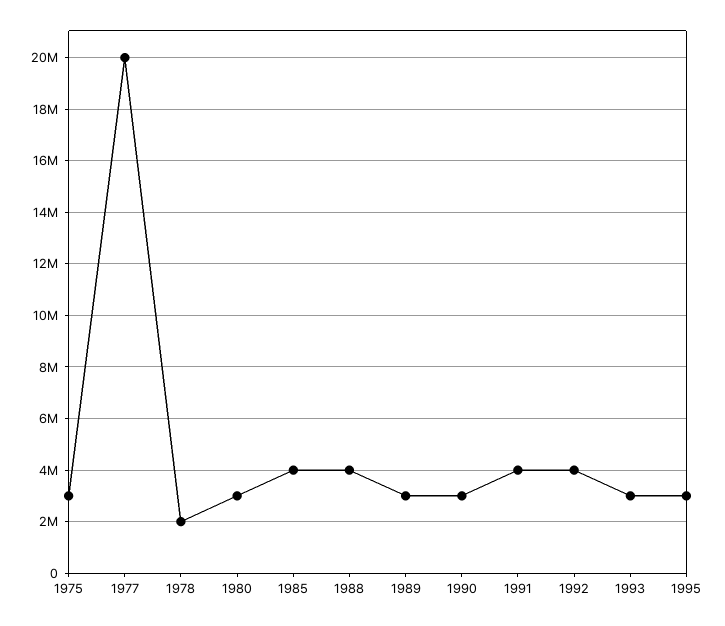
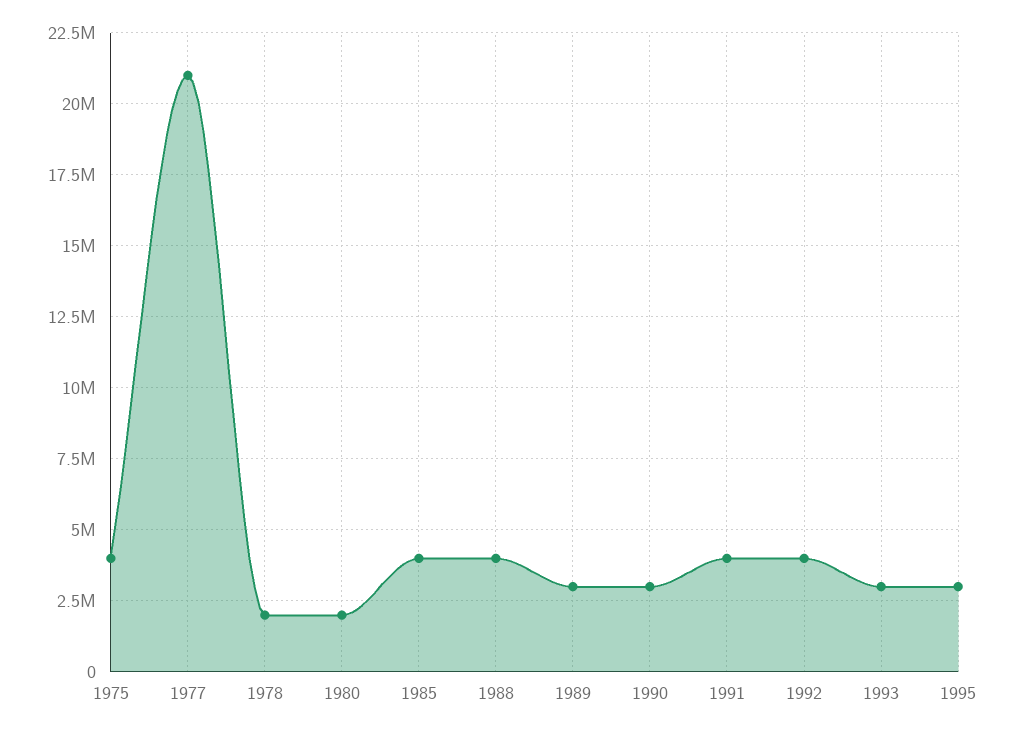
1975: 3000000 -> 4000000
1977: 20000000 -> 21000000
1980: 3000000 -> 2000000

